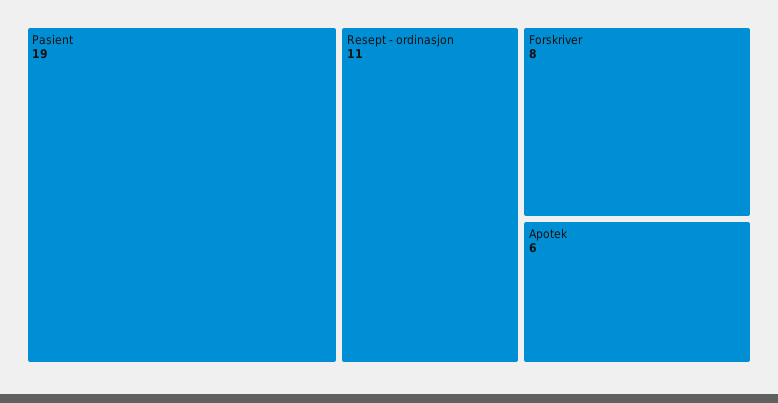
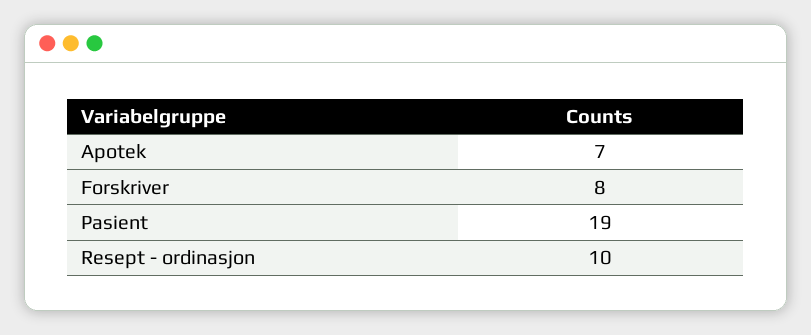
Resept - ordinasjon: 11 -> 10
Apotek: 6 -> 7

